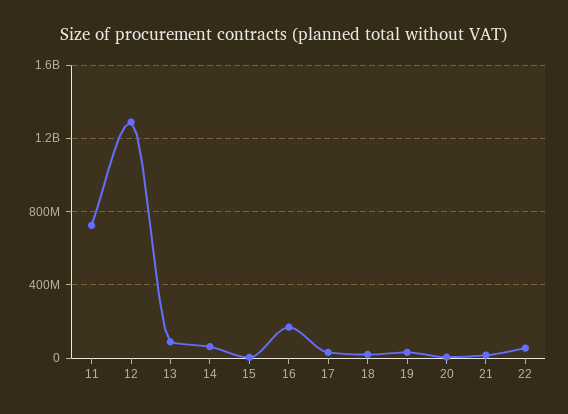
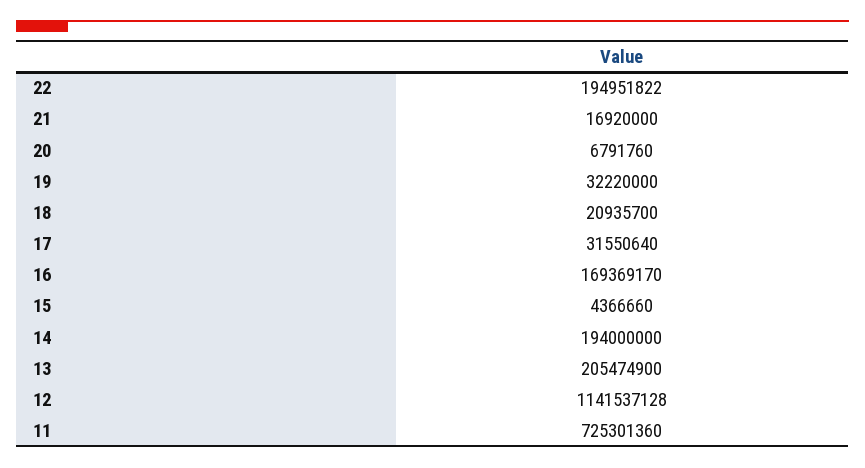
12: 1300000000 -> 1141537128
13: 100000000 -> 205474900
14: 50000000 -> 194000000
22: 50000000 -> 194951822

